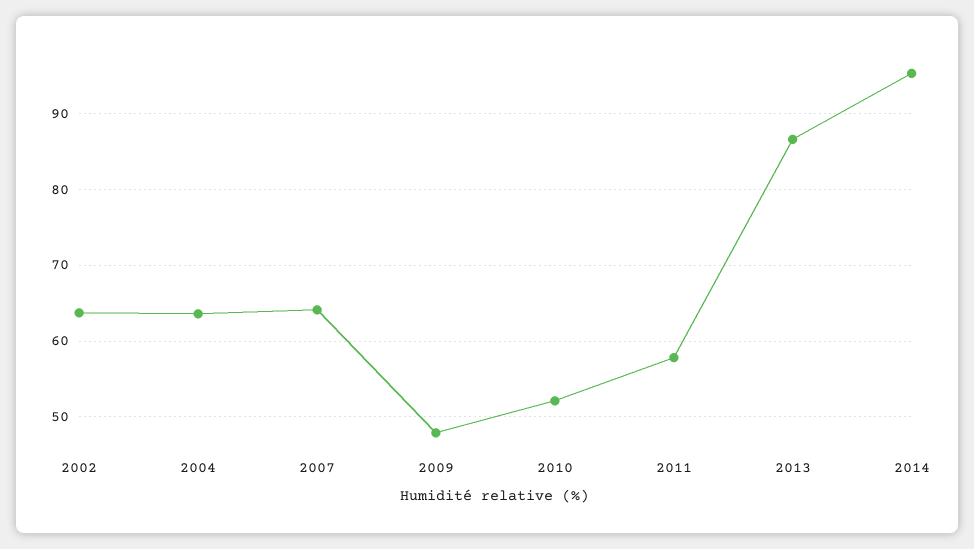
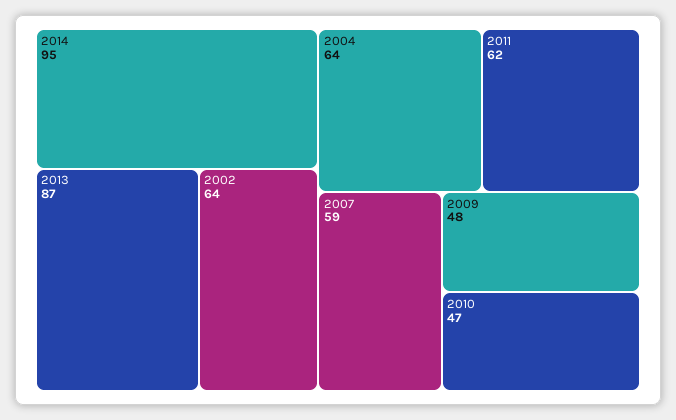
2007: 64 -> 59
2010: 52 -> 47
2011: 58 -> 62

